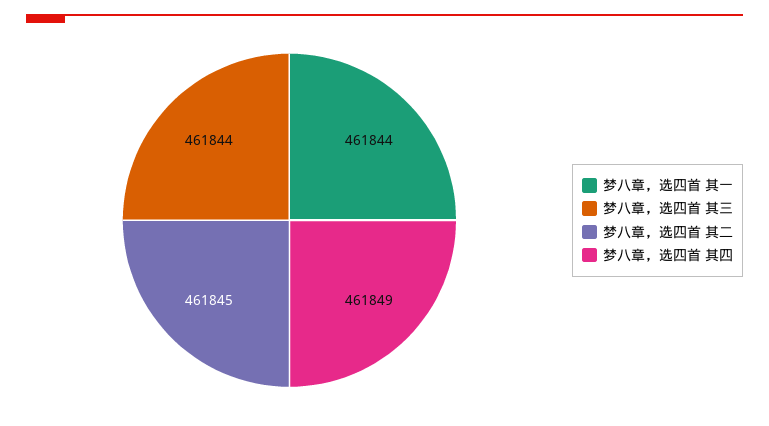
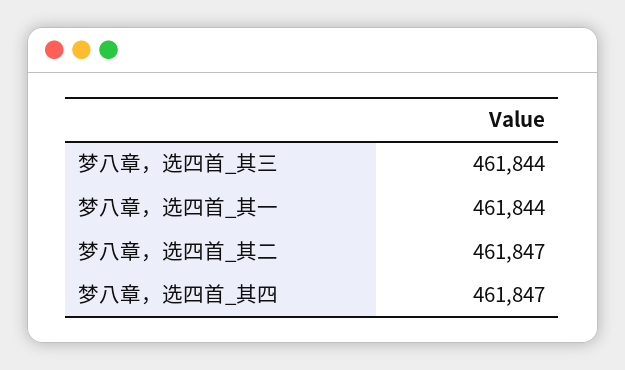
梦八章，选四首 其二: 461845 -> 461847
梦八章，选四首 其四: 461849 -> 461847

